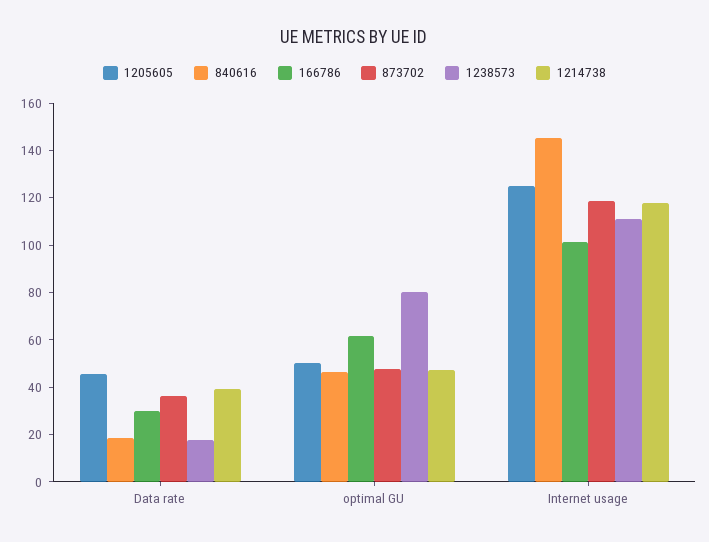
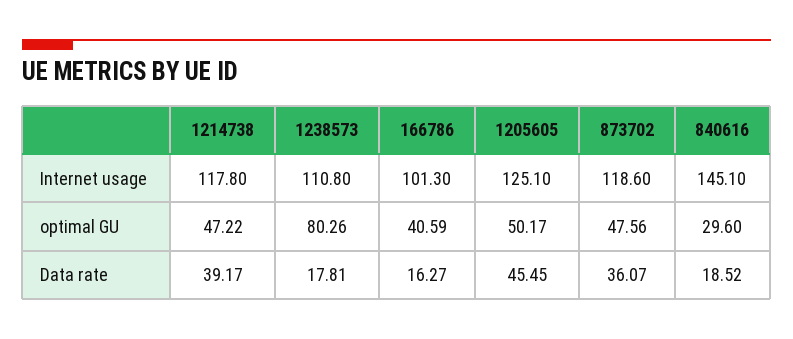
166786, Data rate: 30 -> 16.27
840616, optimal GU: 45 -> 29.6
166786, optimal GU: 60 -> 40.59

